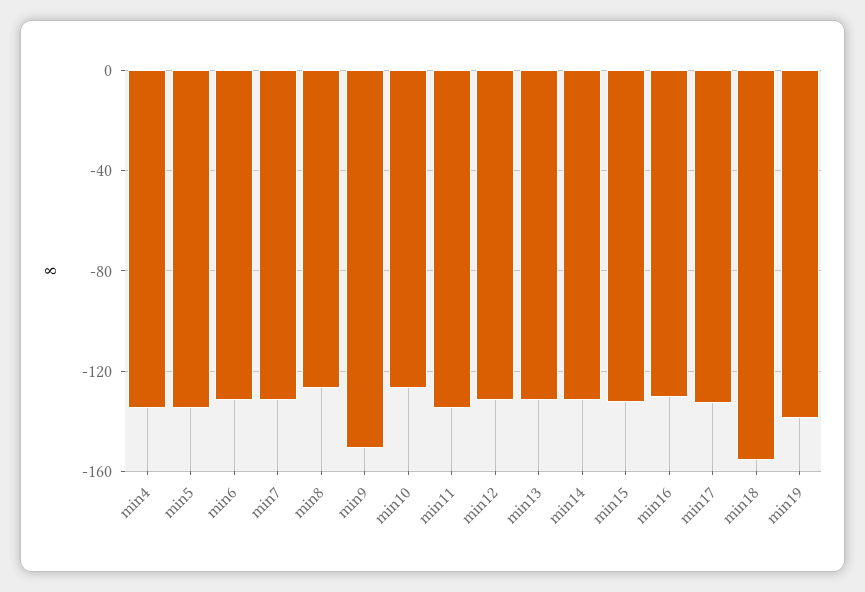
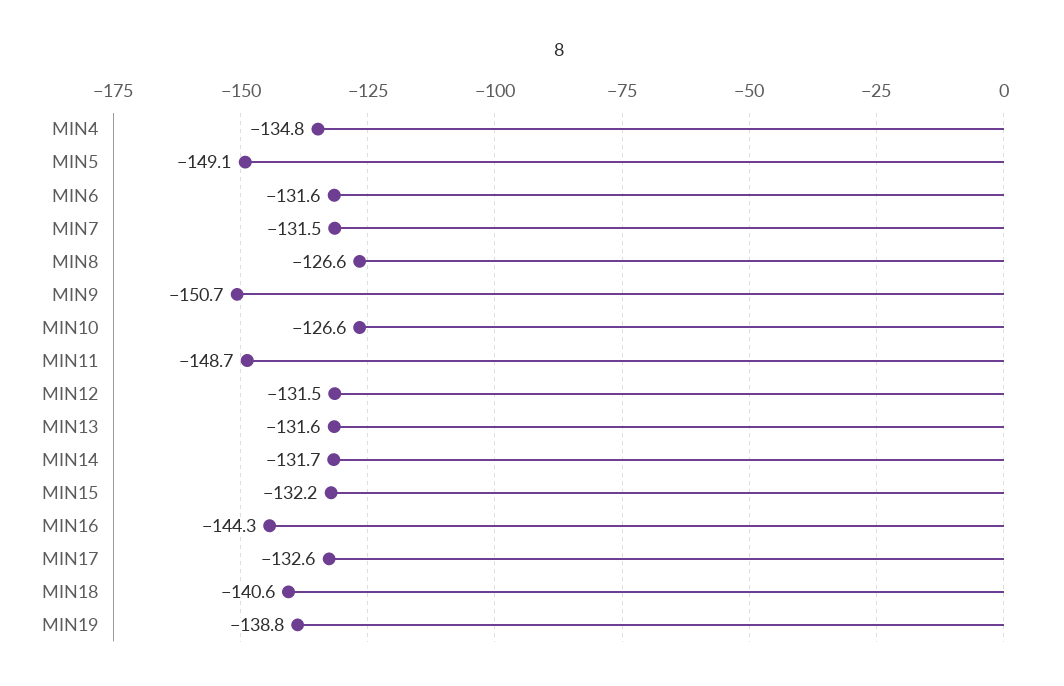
min5: -135 -> -149.1
min11: -135 -> -148.7
min16: -130 -> -144.3
min18: -155 -> -140.6

